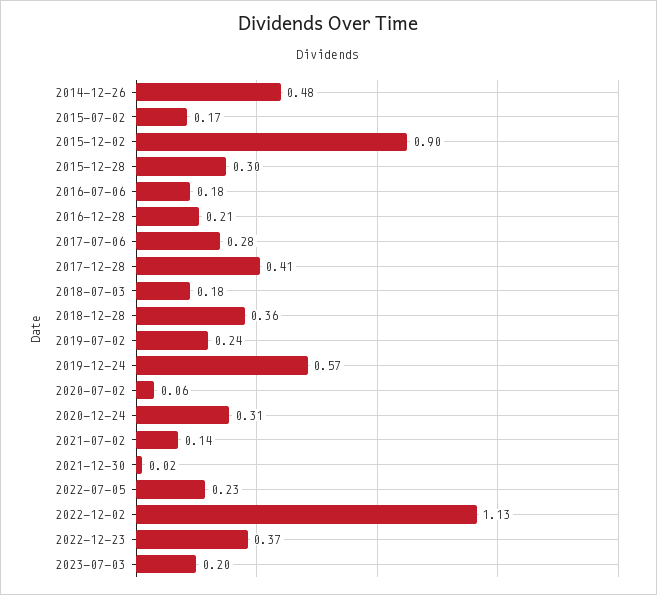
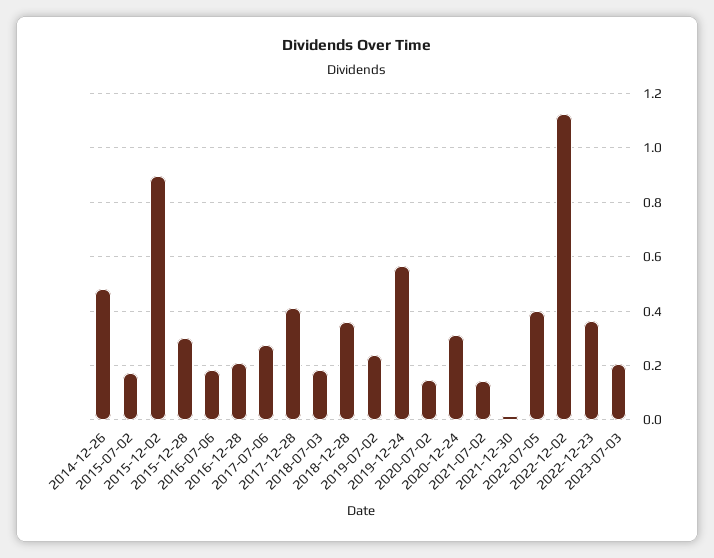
2020-07-02: 0.06 -> 0.15
2022-07-05: 0.23 -> 0.4

